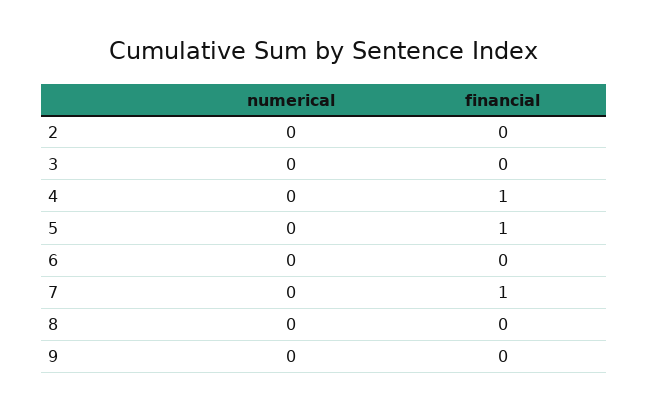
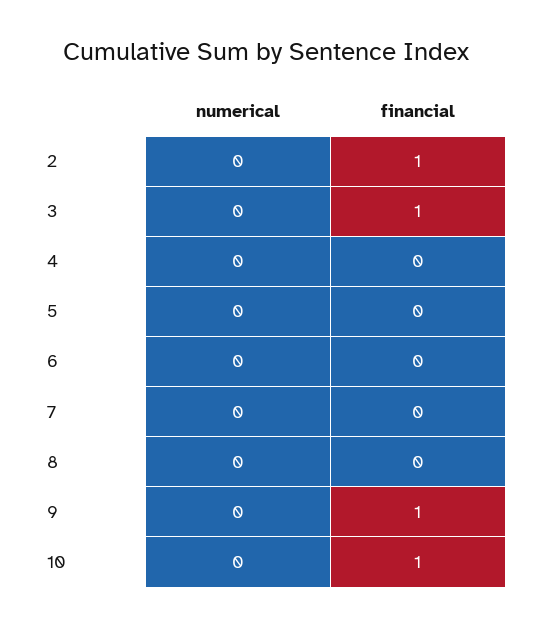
financial, 2: 0 -> 1
financial, 3: 0 -> 1
financial, 4: 1 -> 0
financial, 5: 1 -> 0
financial, 7: 1 -> 0
financial, 9: 0 -> 1
numerical, 10: none -> 0
financial, 10: none -> 1

